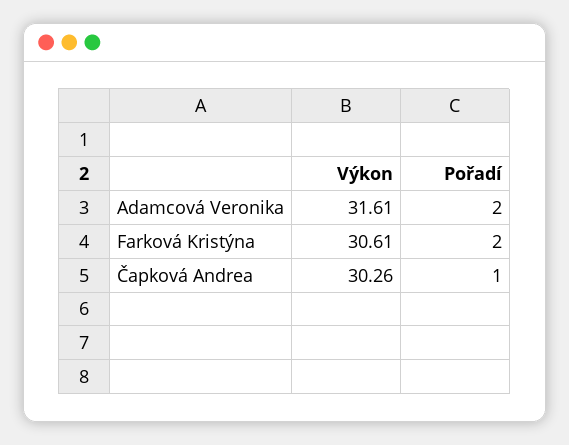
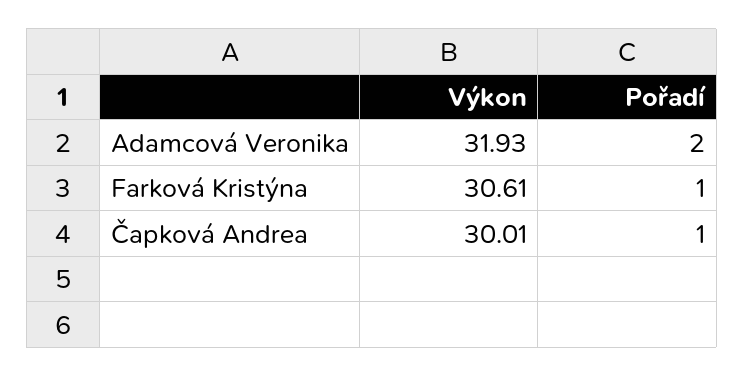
Výkon, Adamcová Veronika: 31.61 -> 31.93
Pořadí, Farková Kristýna: 2 -> 1
Výkon, Čapková Andrea: 30.26 -> 30.01

